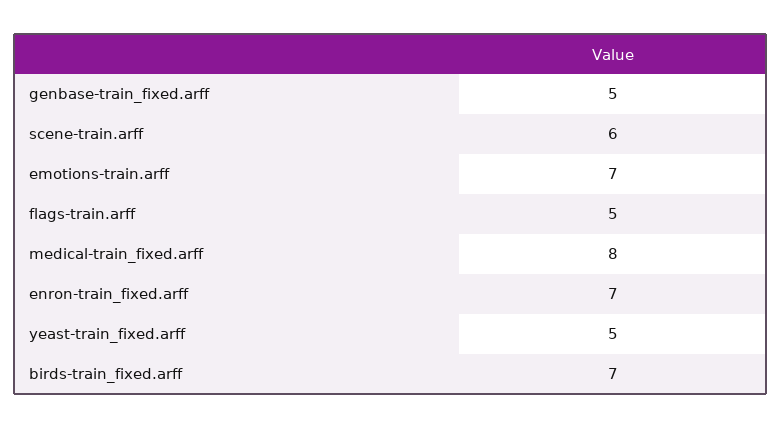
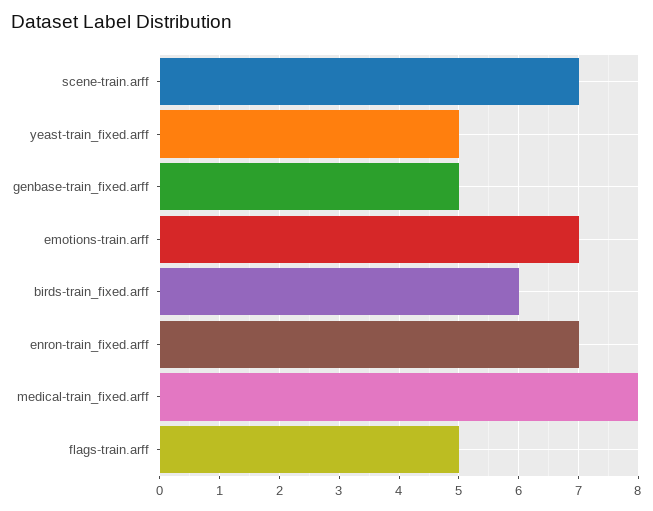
scene-train.arff: 6 -> 7
birds-train_fixed.arff: 7 -> 6

